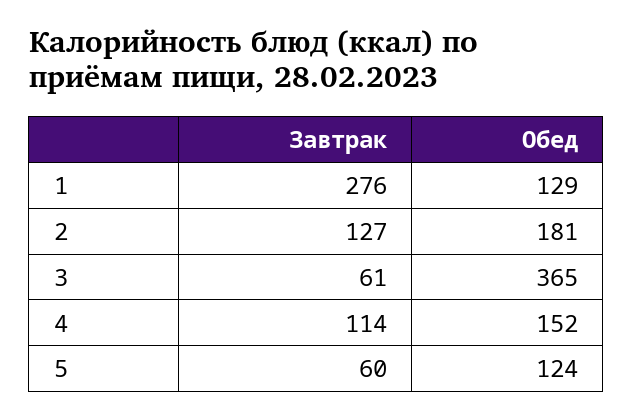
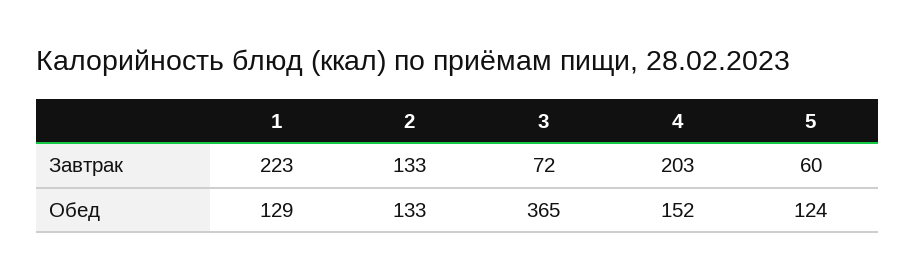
Завтрак, 1: 276 -> 223
Завтрак, 2: 127 -> 133
Обед, 2: 181 -> 133
Завтрак, 3: 61 -> 72
Завтрак, 4: 114 -> 203

